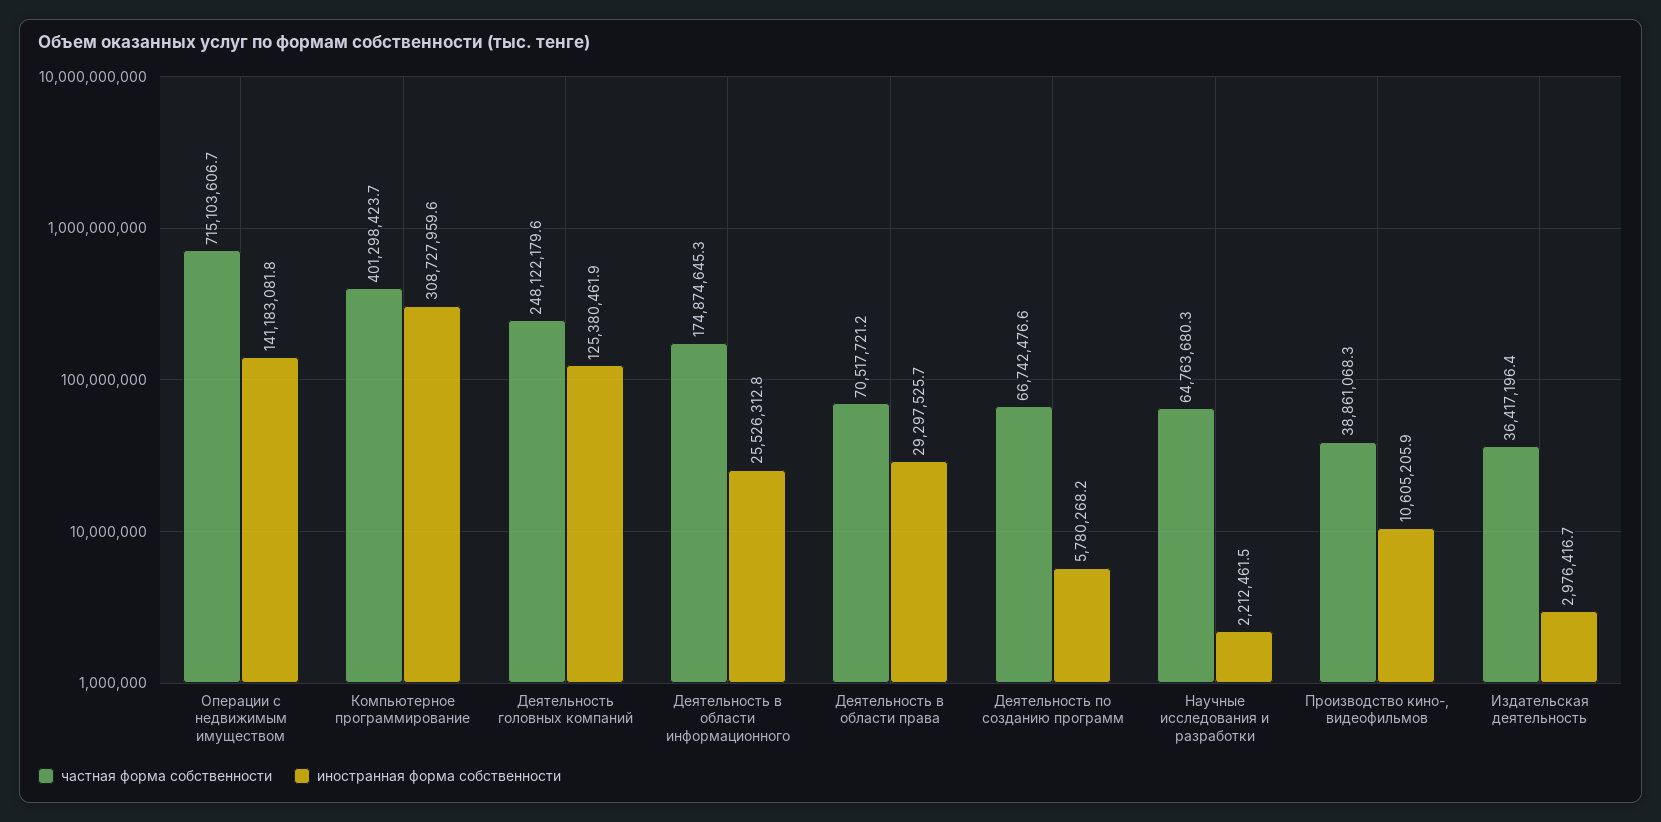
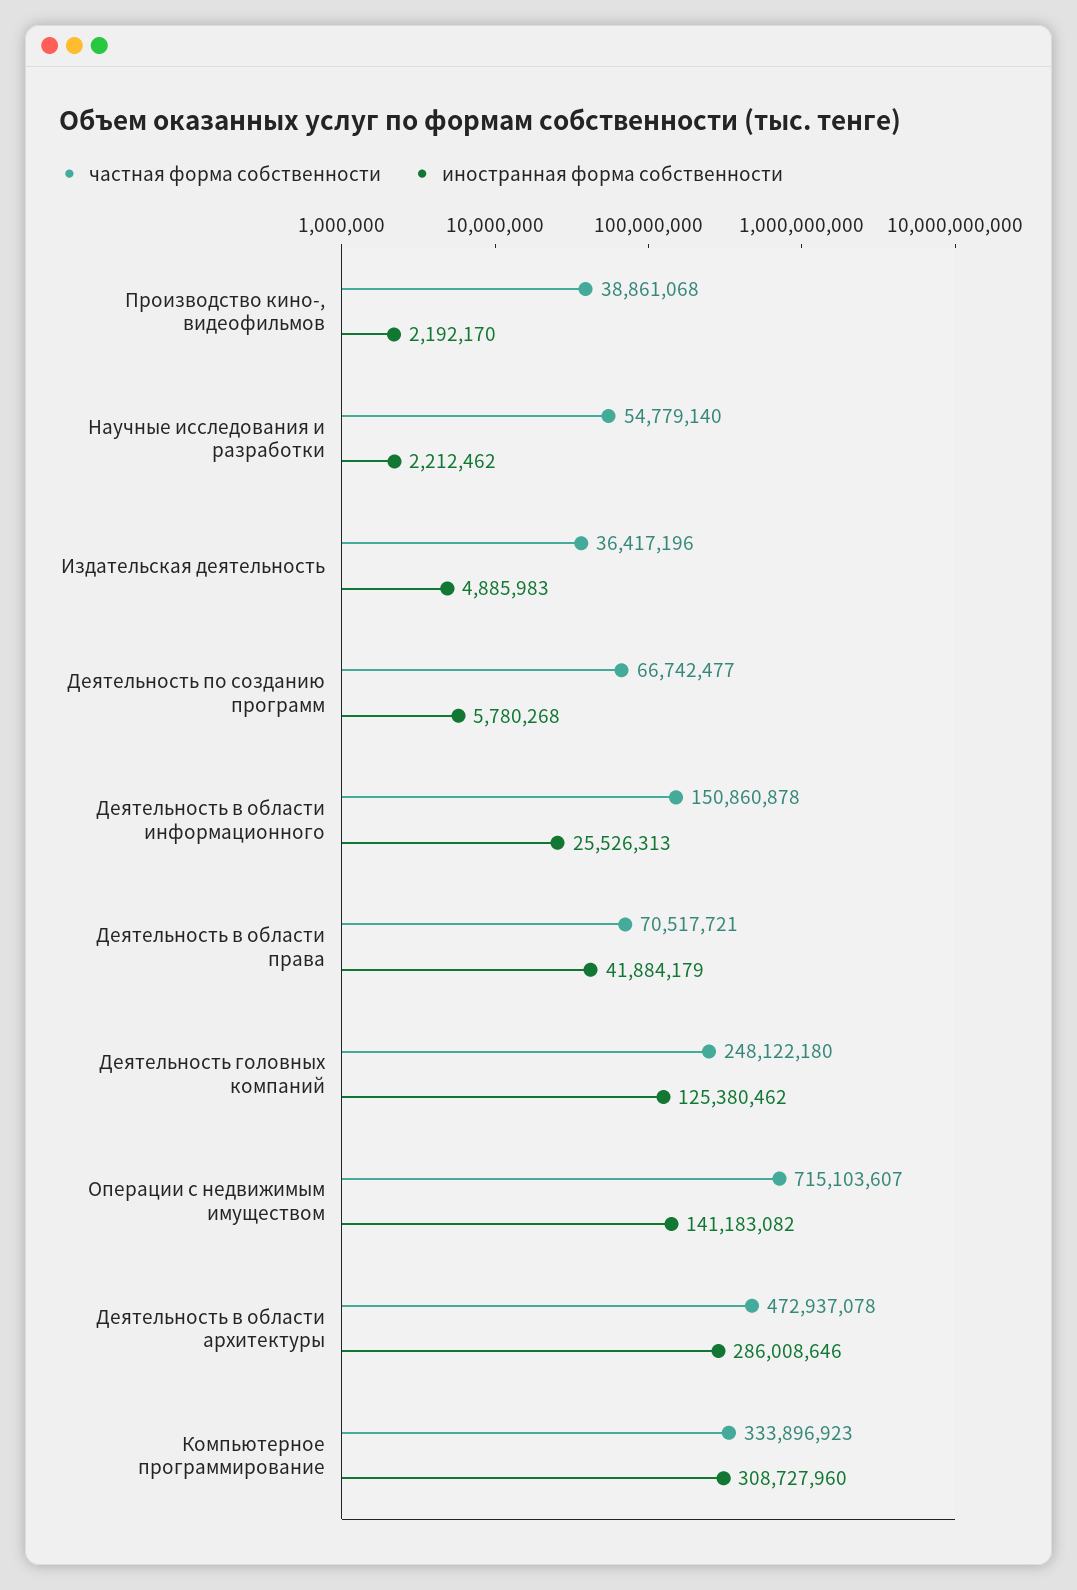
частная форма собственности, Компьютерное программирование: 401298423.7 -> 333896923
частная форма собственности, Деятельность в области информационного: 174874645.3 -> 150860878
иностранная форма собственности, Деятельность в области права: 29297525.7 -> 41884179
частная форма собственности, Научные исследования и разработки: 64763680.3 -> 54779140
иностранная форма собственности, Производство кино-, видеофильмов: 10605205.9 -> 2192170
иностранная форма собственности, Издательская деятельность: 2976416.7 -> 4885983
частная форма собственности, Деятельность в области архитектуры: none -> 472937078
иностранная форма собственности, Деятельность в области архитектуры: none -> 286008646

